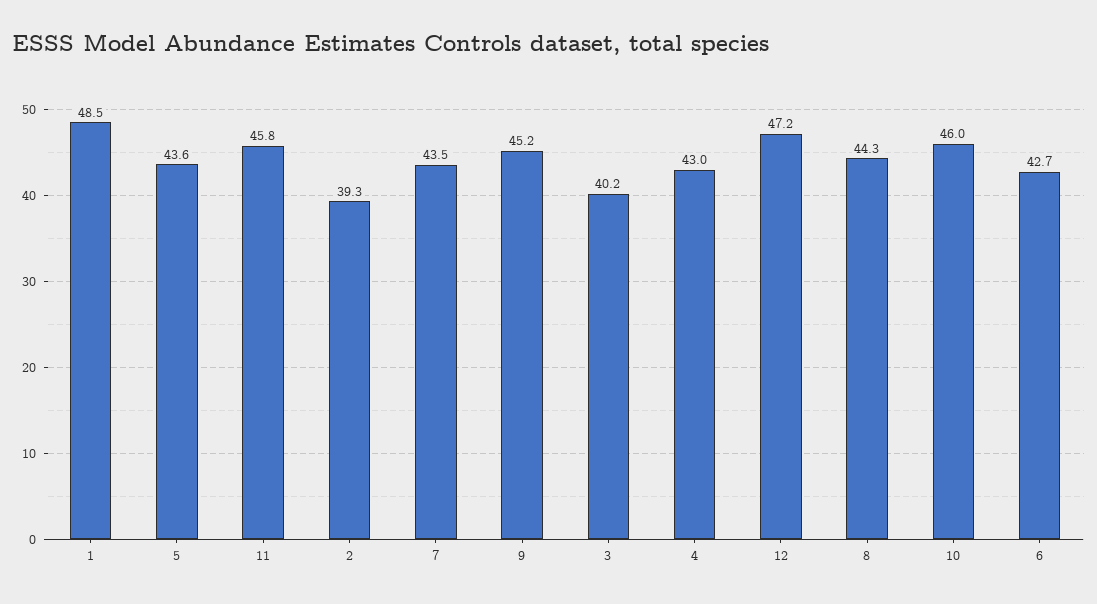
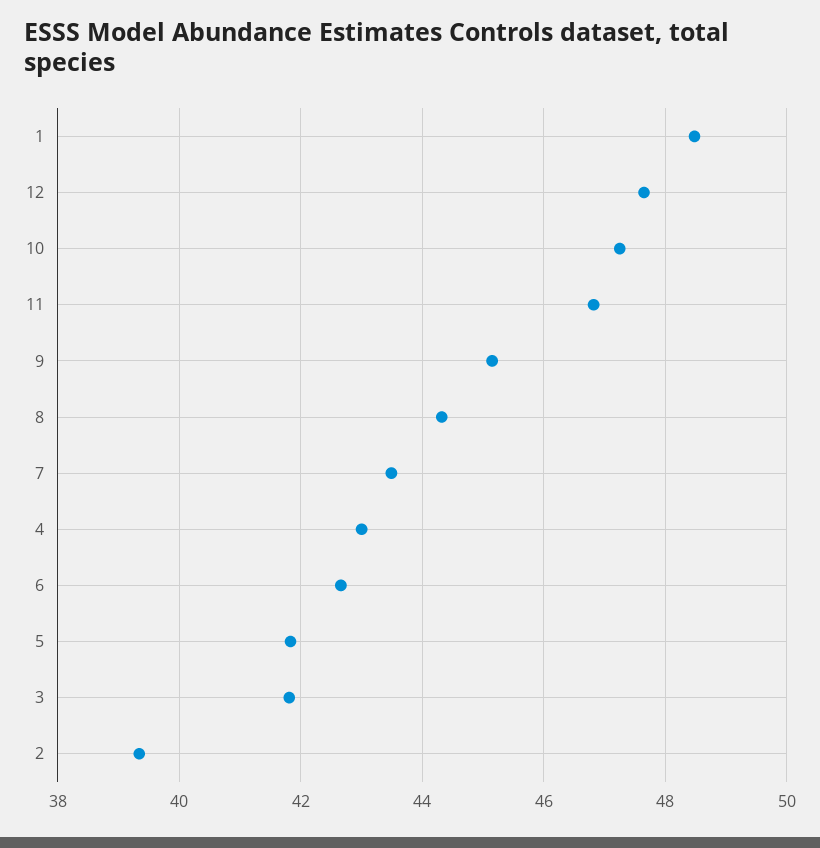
5: 43.6 -> 41.8
11: 45.8 -> 46.8
3: 40.2 -> 41.8
12: 47.2 -> 47.6
10: 46 -> 47.2

